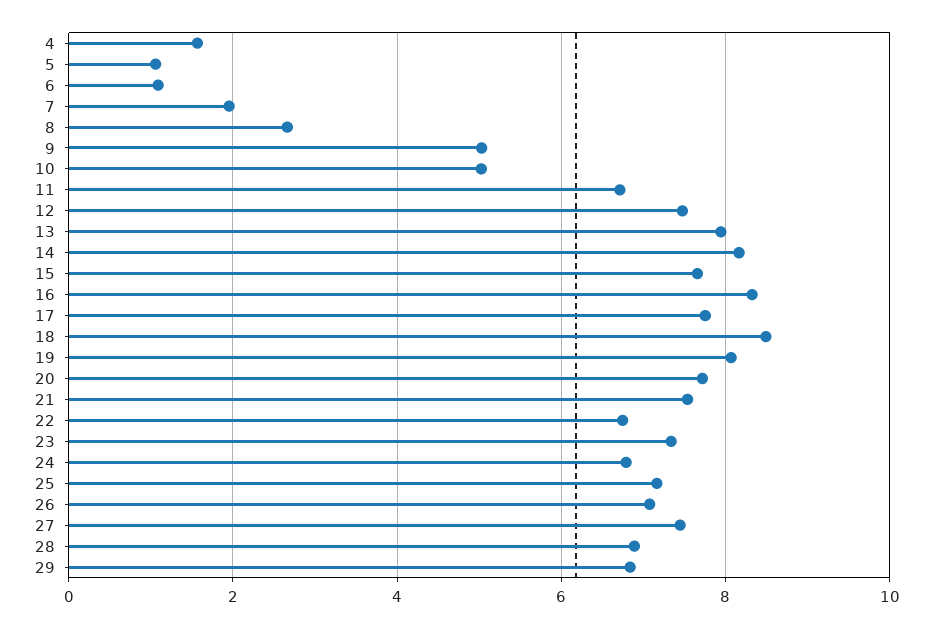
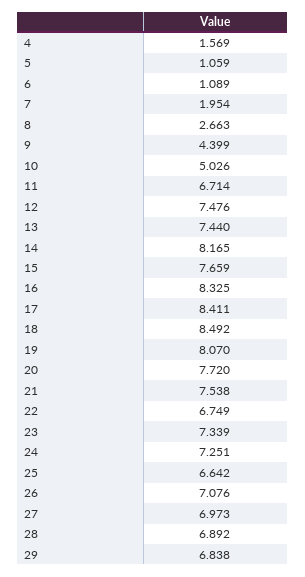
9: 5 -> 4.399
13: 8 -> 7.44
17: 7.8 -> 8.411
24: 6.8 -> 7.251
25: 7.2 -> 6.642
27: 7.4 -> 6.973

